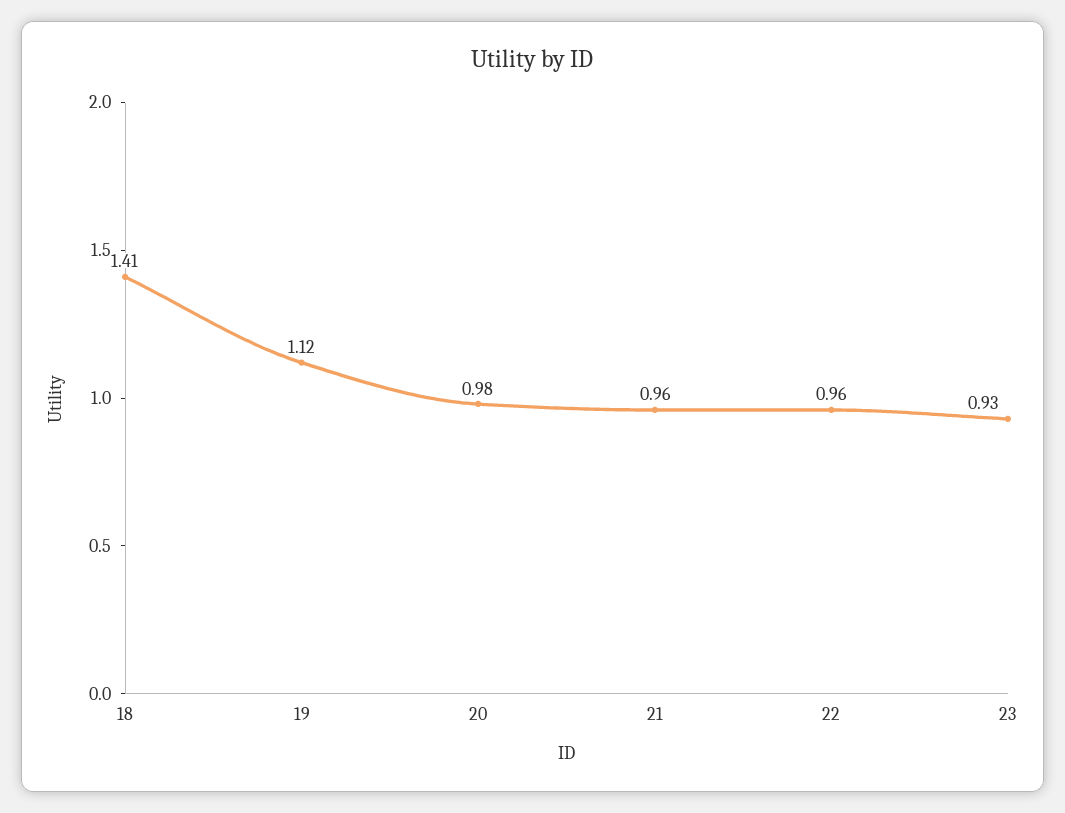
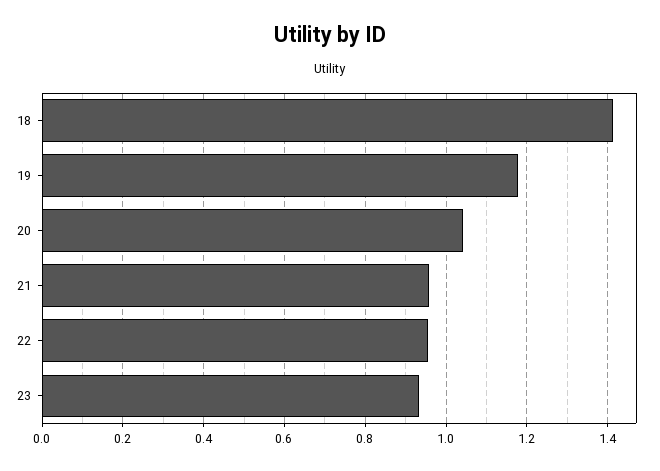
19: 1.12 -> 1.18
20: 0.98 -> 1.04

